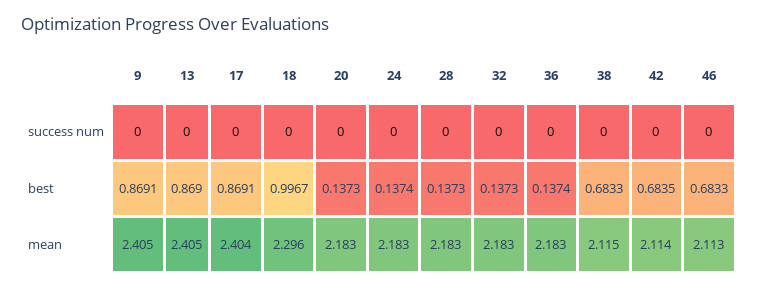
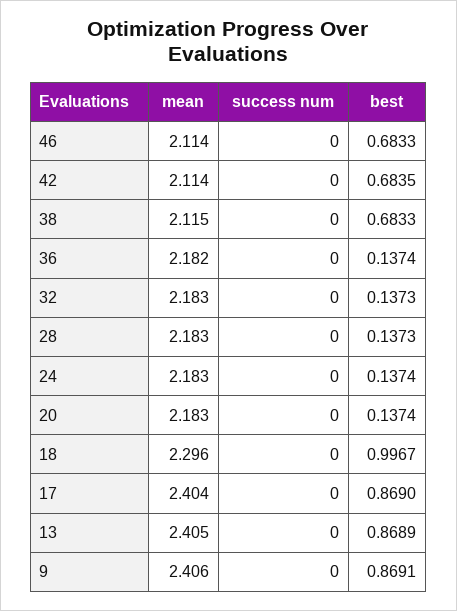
13, best: 0.869 -> 0.8689
17, best: 0.8691 -> 0.869
20, best: 0.1373 -> 0.1374
9, mean: 2.405 -> 2.406
36, mean: 2.183 -> 2.182
46, mean: 2.113 -> 2.114

